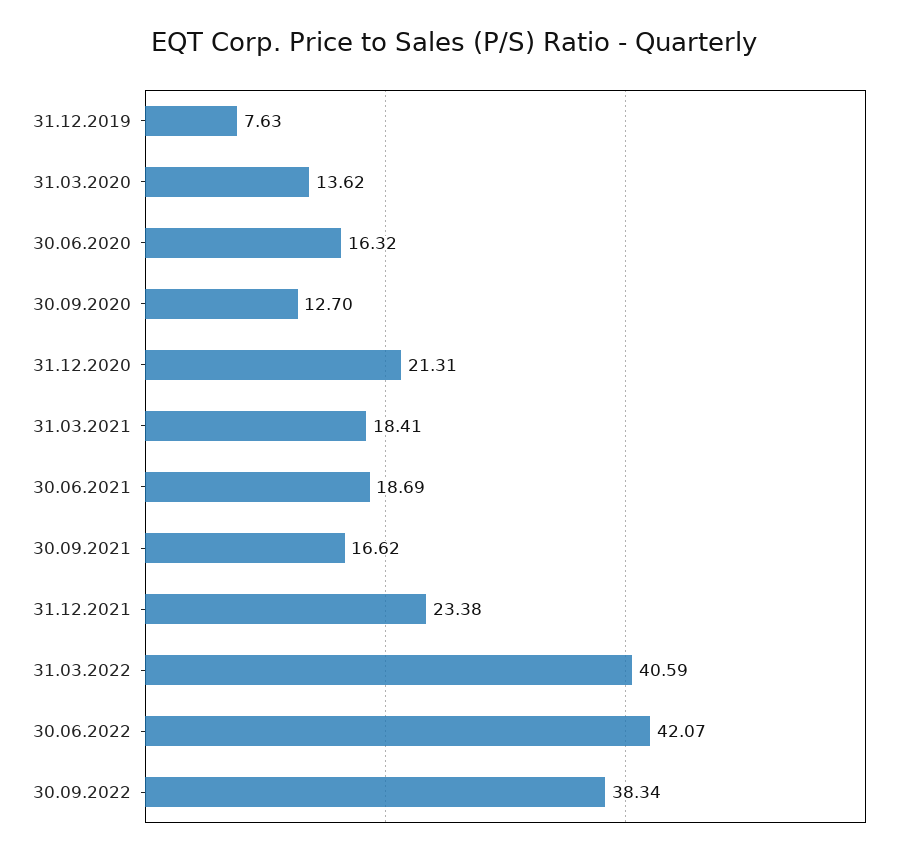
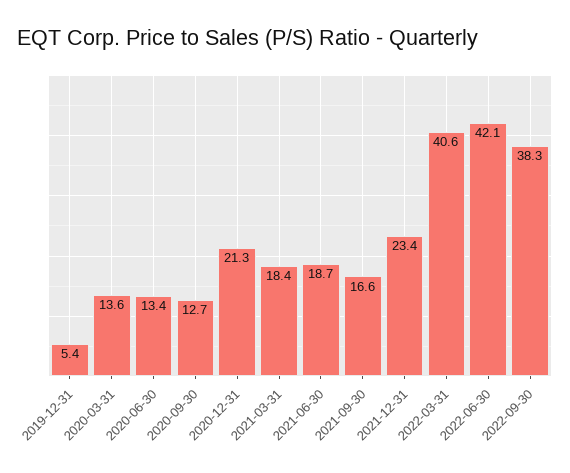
31.12.2019: 7.63 -> 5.4
30.06.2020: 16.32 -> 13.4

